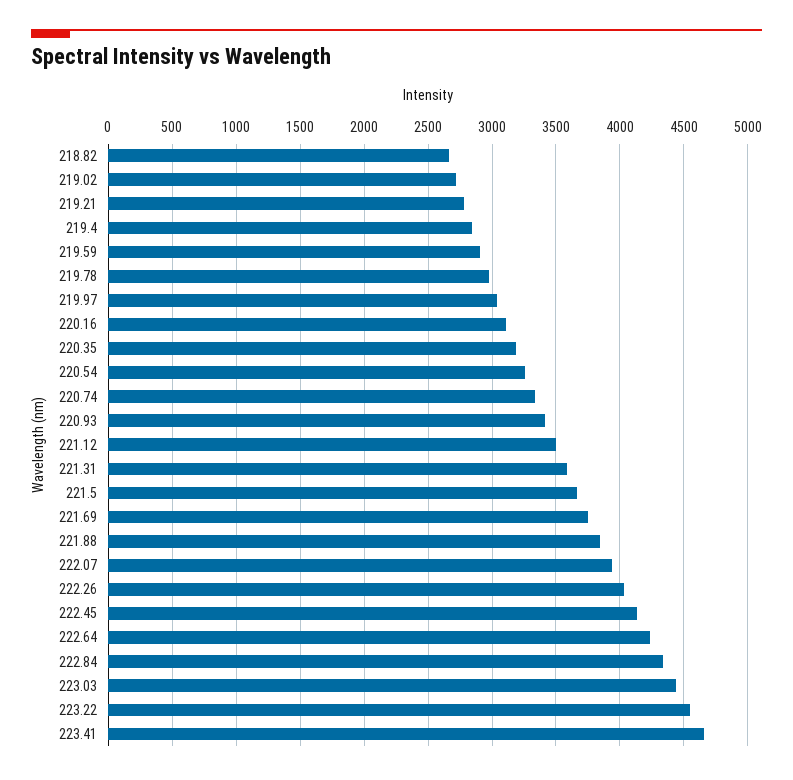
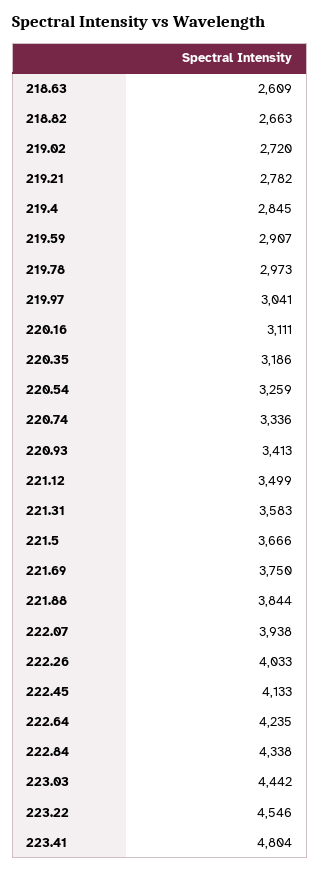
223.41: 4650 -> 4804
218.63: none -> 2609

